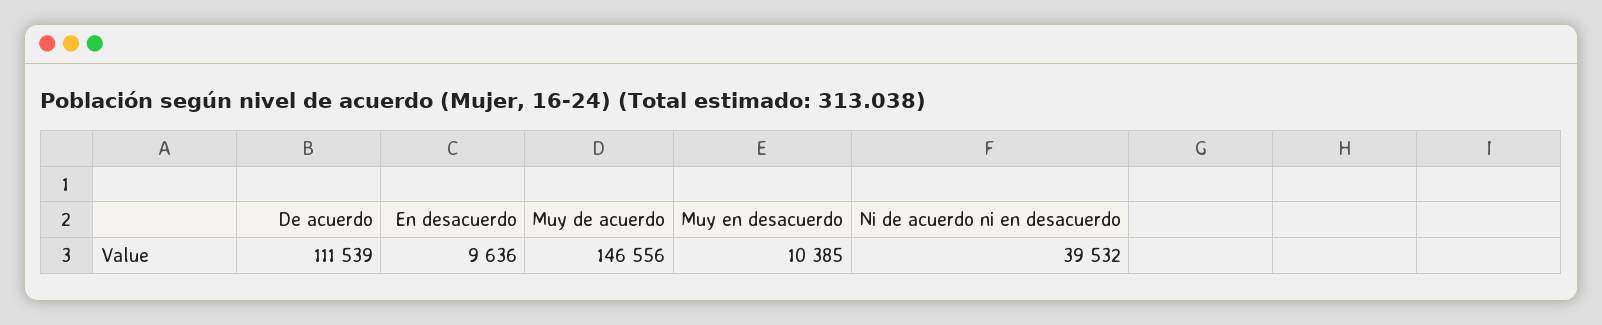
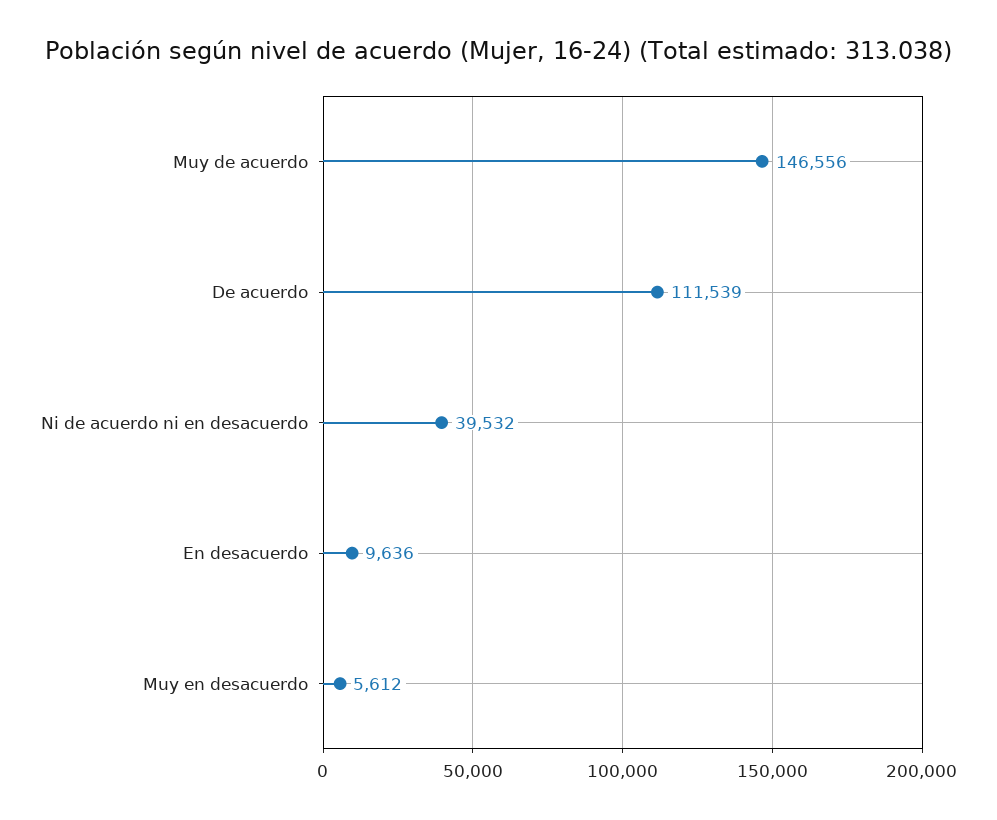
Muy en desacuerdo: 10385 -> 5612

